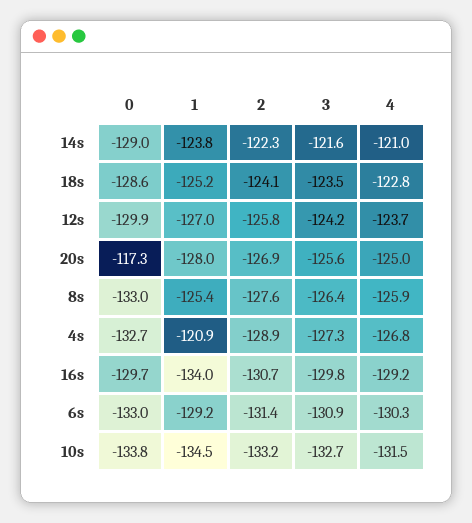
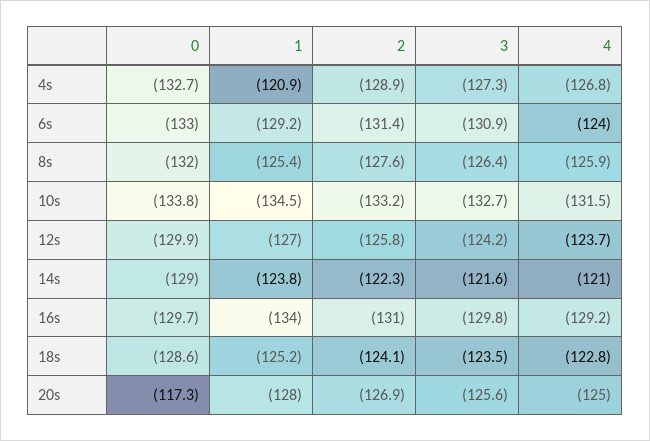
0, 8s: -133 -> -132
2, 16s: -130.7 -> -131
4, 6s: -130.3 -> -124

